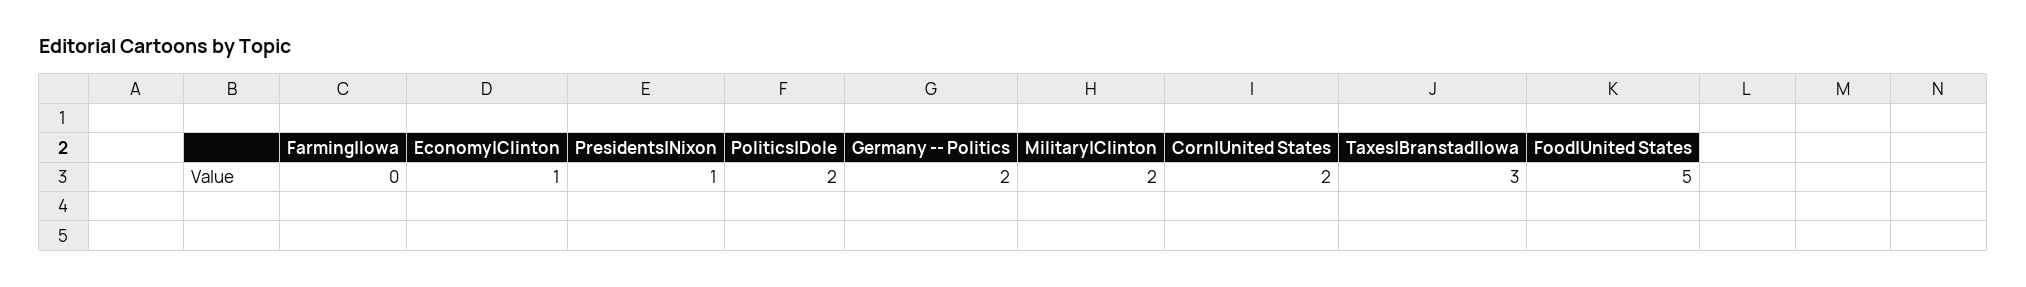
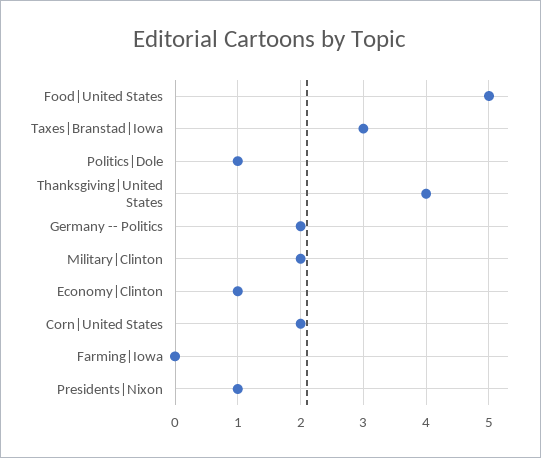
Politics|Dole: 2 -> 1
Thanksgiving|United States: none -> 4

